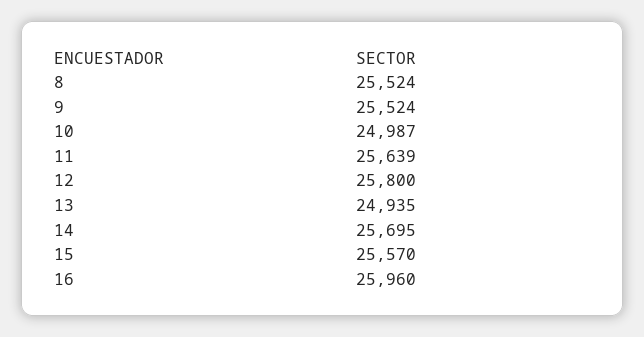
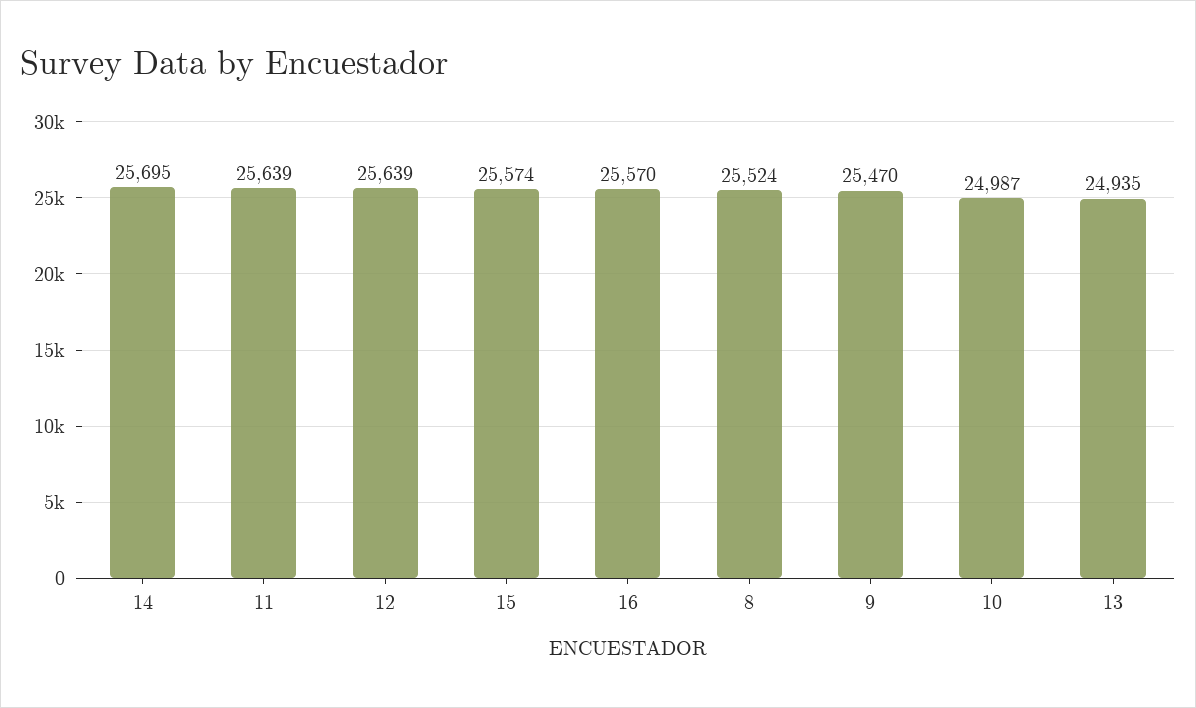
9: 25524 -> 25470
12: 25800 -> 25639
15: 25570 -> 25574
16: 25960 -> 25570

